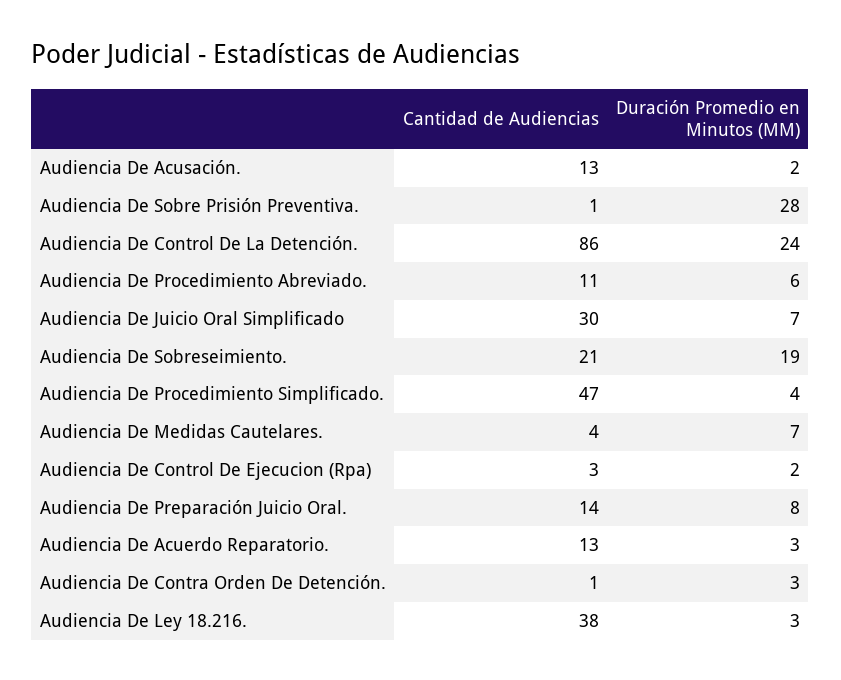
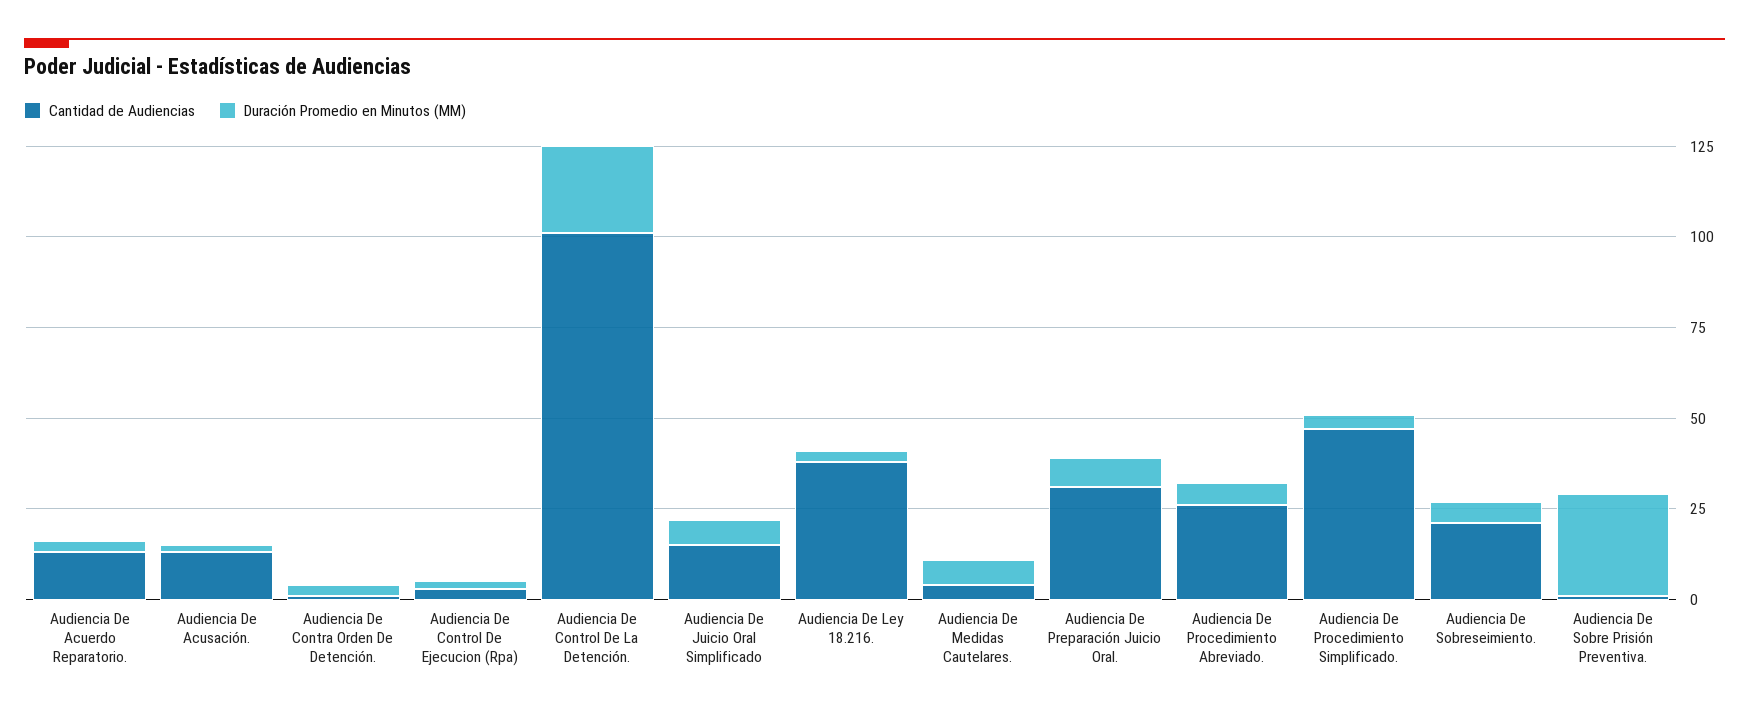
Cantidad de Audiencias, Audiencia De Control De La Detención.: 86 -> 100
Cantidad de Audiencias, Audiencia De Procedimiento Abreviado.: 11 -> 25
Cantidad de Audiencias, Audiencia De Juicio Oral Simplificado: 30 -> 15
Duración Promedio en Minutos (MM), Audiencia De Sobreseimiento.: 19 -> 5
Cantidad de Audiencias, Audiencia De Preparación Juicio Oral.: 14 -> 30

